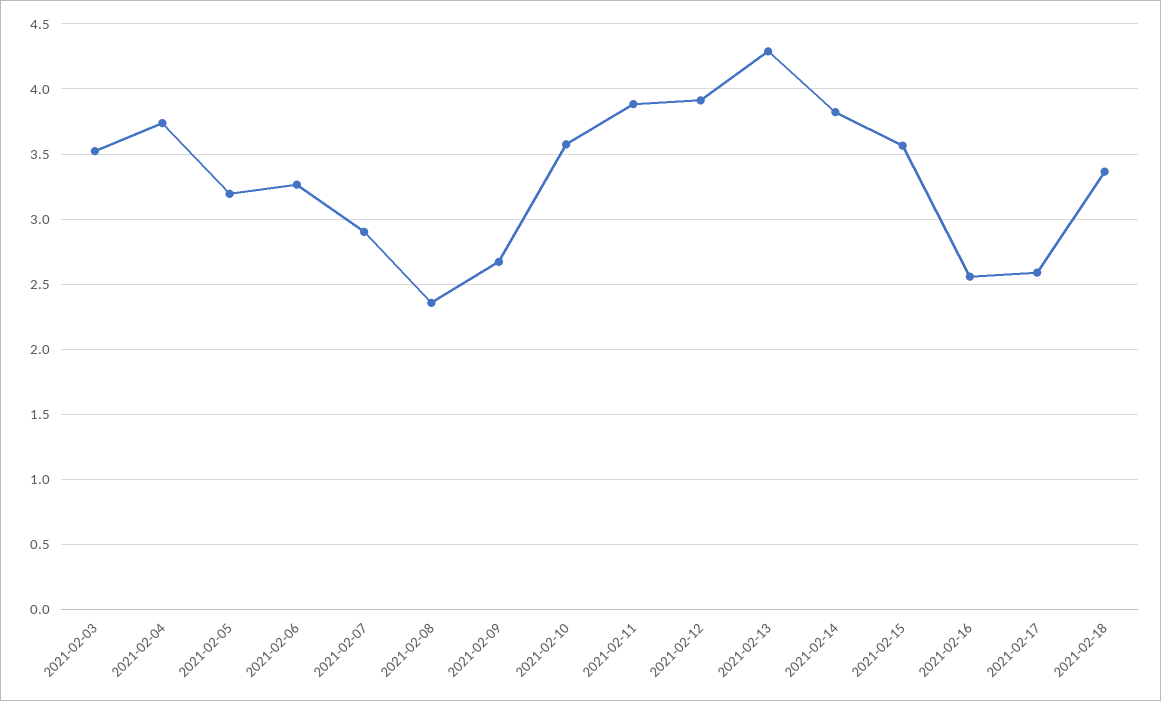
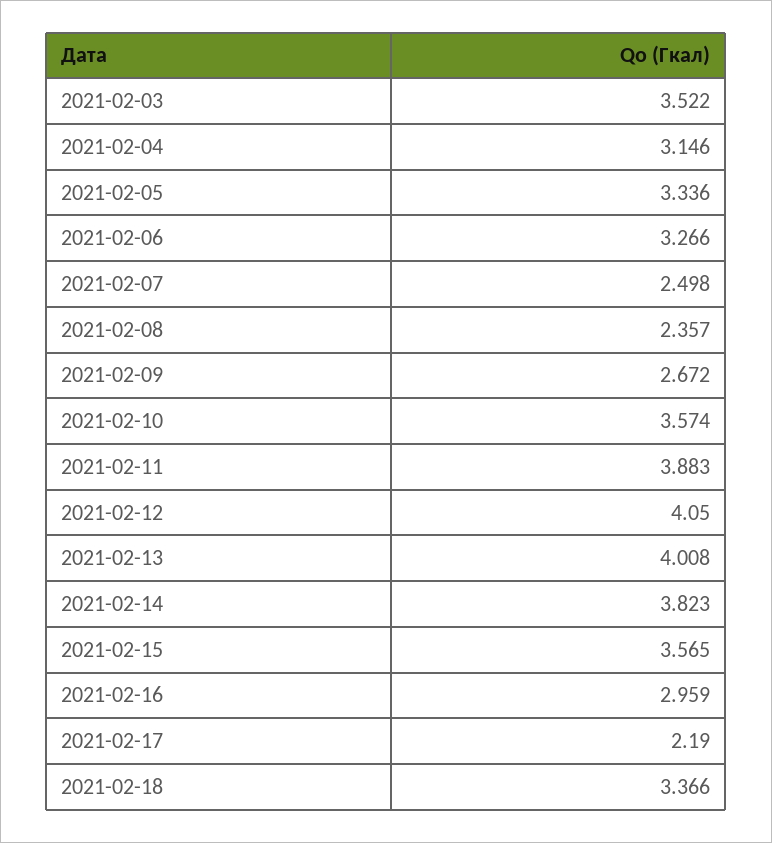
2021-02-04: 3.75 -> 3.146
2021-02-05: 3.2 -> 3.336
2021-02-07: 2.9 -> 2.498
2021-02-12: 3.9 -> 4.05
2021-02-13: 4.3 -> 4.008
2021-02-16: 2.55 -> 2.959
2021-02-17: 2.6 -> 2.19

